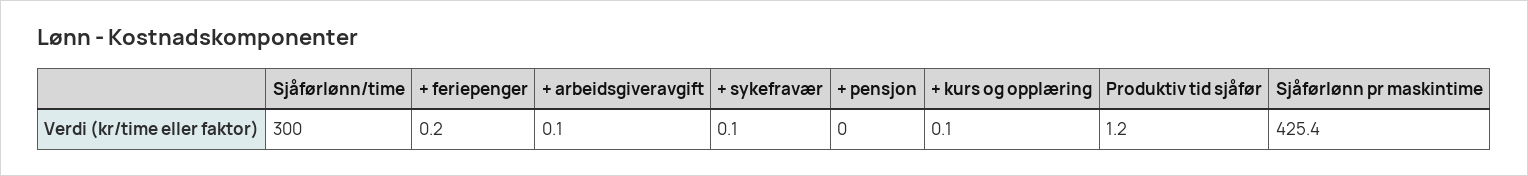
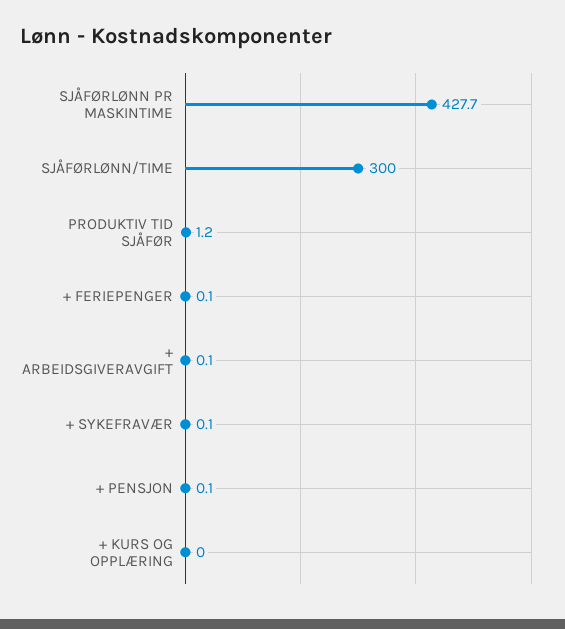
+ feriepenger: 0.2 -> 0.1
+ pensjon: 0 -> 0.1
+ kurs og opplæring: 0.1 -> 0
Sjåførlønn pr maskintime: 425.4 -> 427.7

